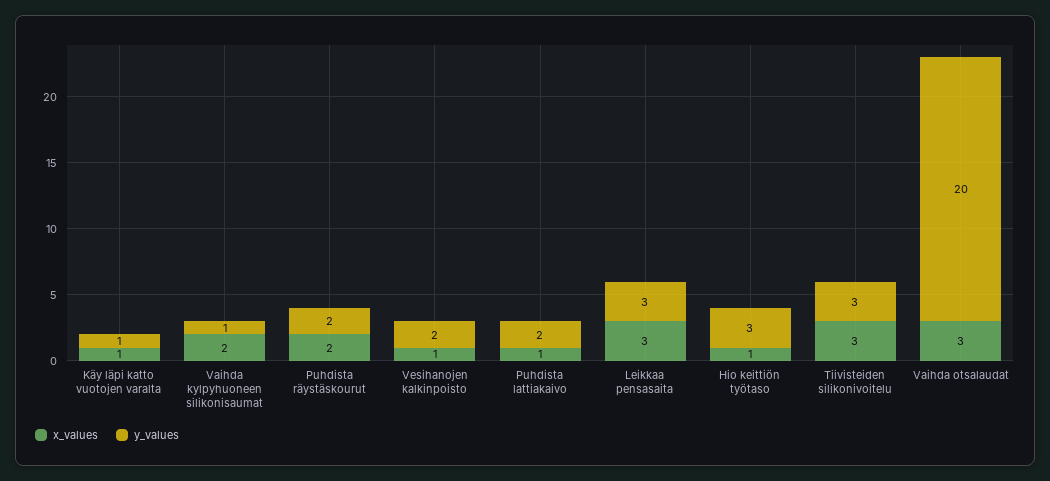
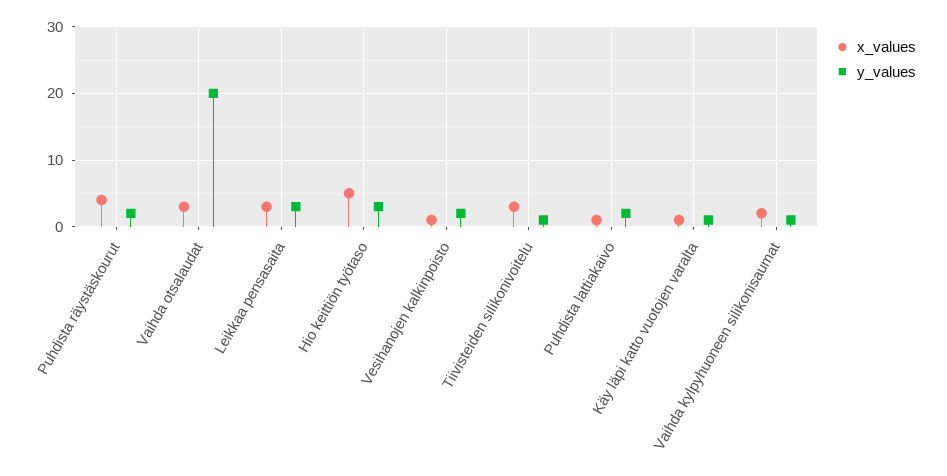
x_values, Puhdista räystäskourut: 2 -> 4
x_values, Hio keittiön työtaso: 1 -> 5
y_values, Tiivisteiden silikonivoitelu: 3 -> 1

